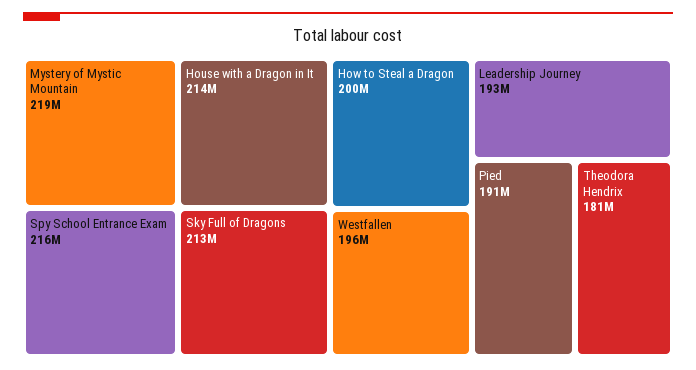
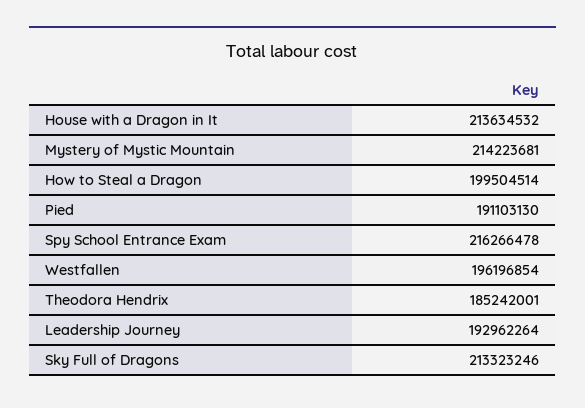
Mystery of Mystic Mountain: 219000000 -> 214223681
Theodora Hendrix: 181000000 -> 185242001

